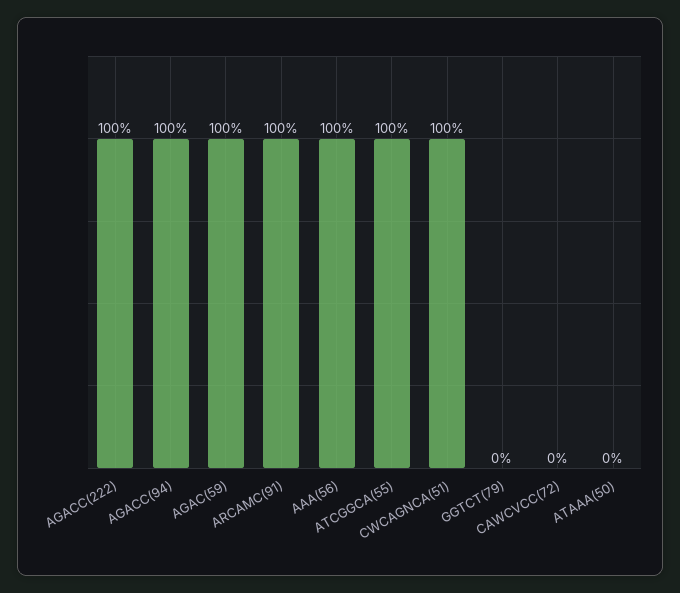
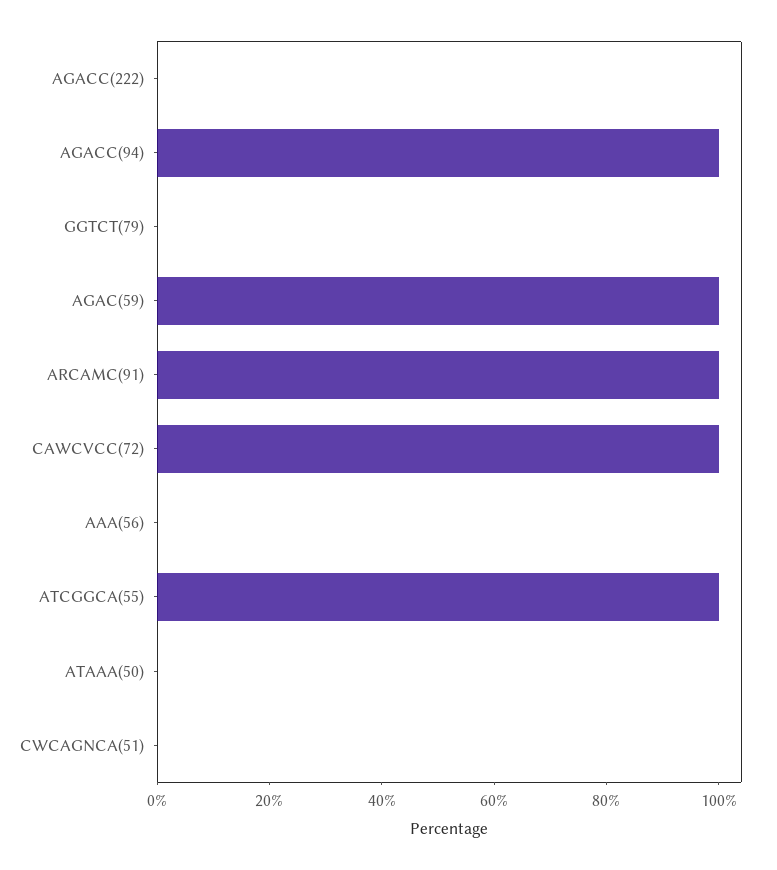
AGACC(222): 100 -> 0
AAA(56): 100 -> 0
CWCAGNCA(51): 100 -> 0
CAWCVCC(72): 0 -> 100

